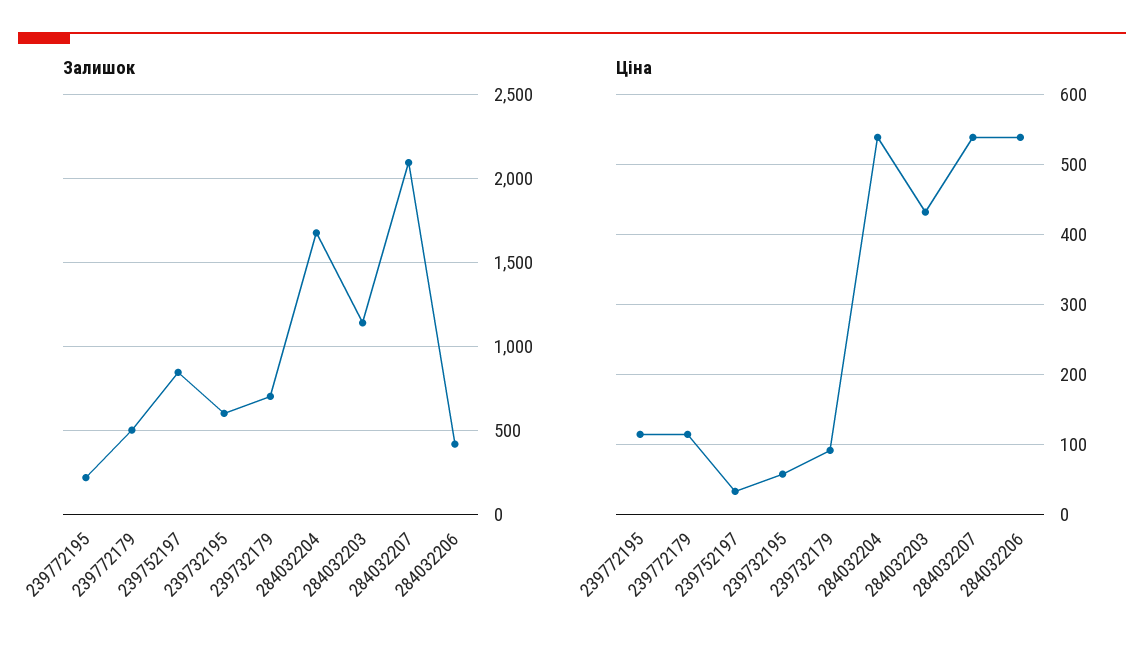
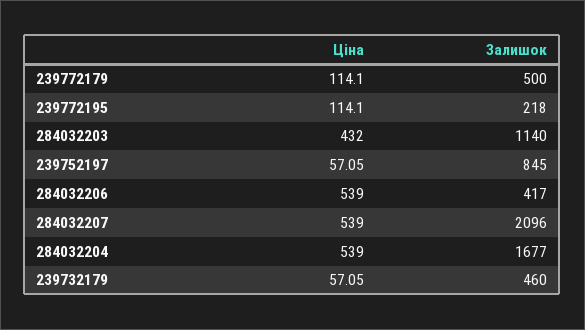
Залишок, 239732195: 600 -> none
Залишок, 239732179: 700 -> 460
Ціна, 239752197: 30 -> 57.05
Ціна, 239732195: 60 -> none
Ціна, 239732179: 90 -> 57.05

